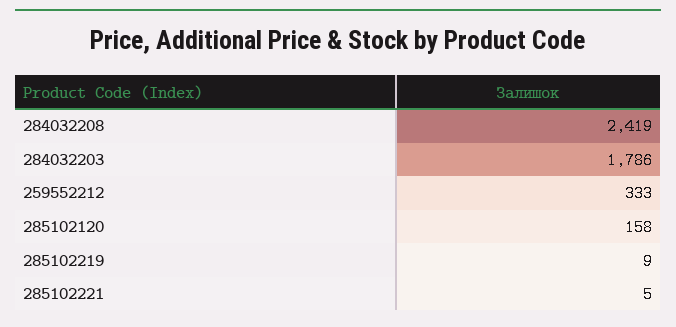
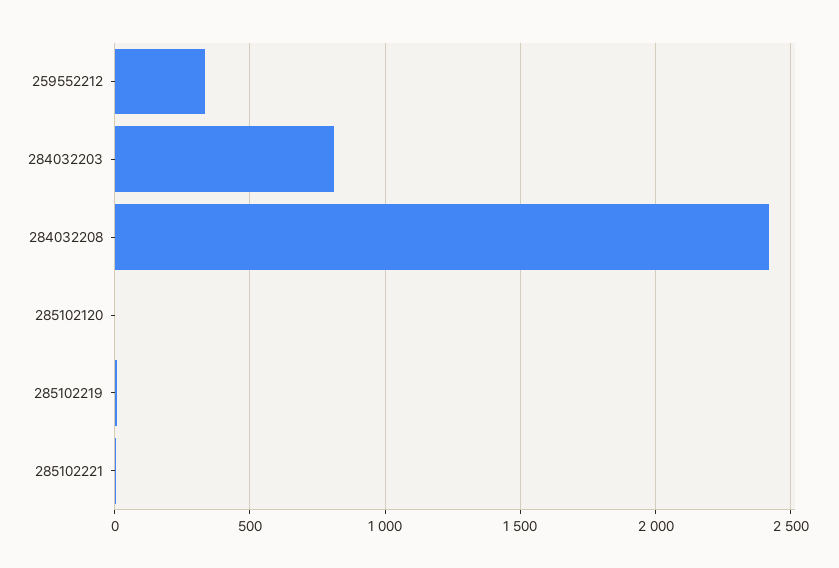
284032203: 1786 -> 800
285102120: 158 -> 0

